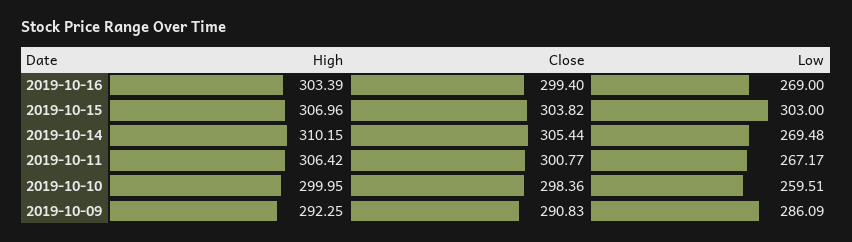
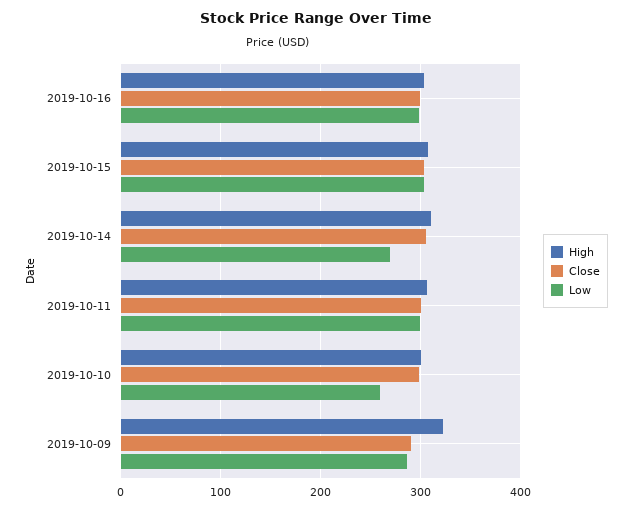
Low, 2019-10-16: 269 -> 300
Low, 2019-10-11: 267.17 -> 300
High, 2019-10-09: 292.25 -> 320

